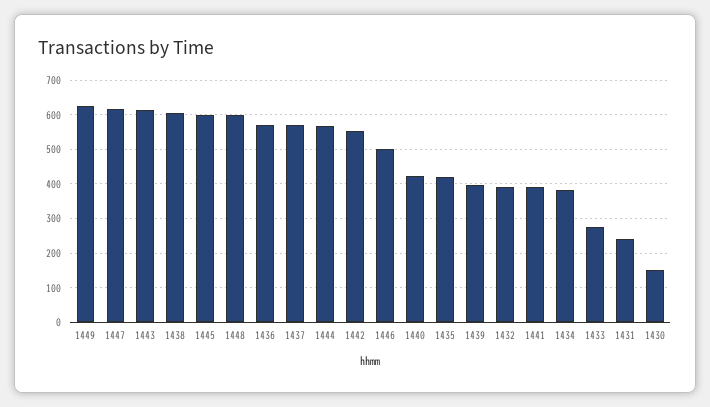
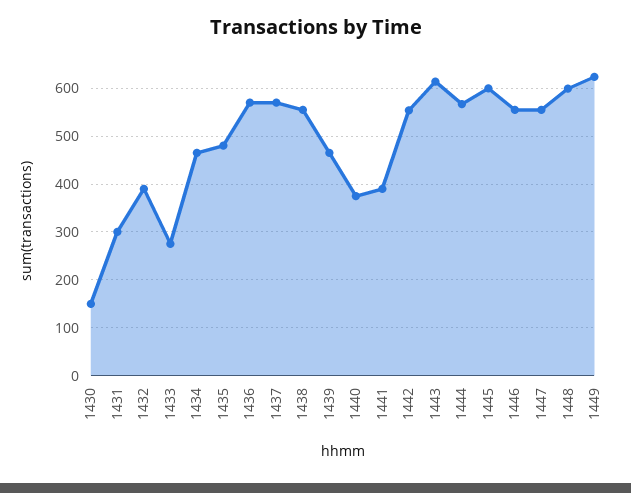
1447: 620 -> 560
1438: 600 -> 560
1446: 500 -> 560
1440: 420 -> 380
1435: 420 -> 480
1439: 400 -> 460
1434: 380 -> 460
1431: 240 -> 300

